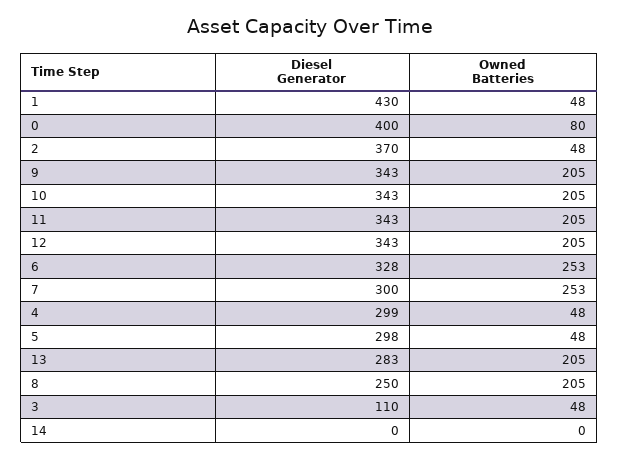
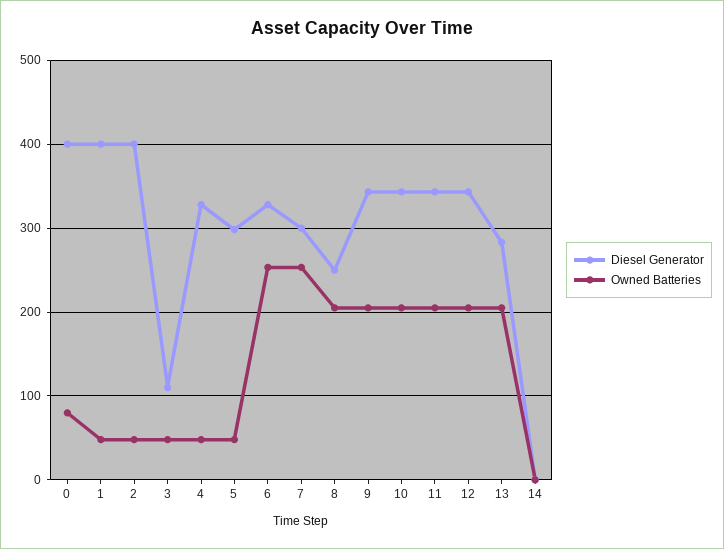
Diesel Generator, 1: 430 -> 400
Diesel Generator, 2: 370 -> 400
Diesel Generator, 4: 299 -> 330

